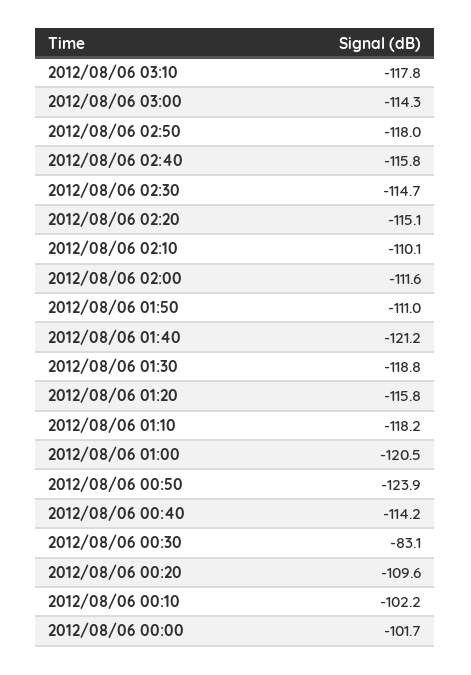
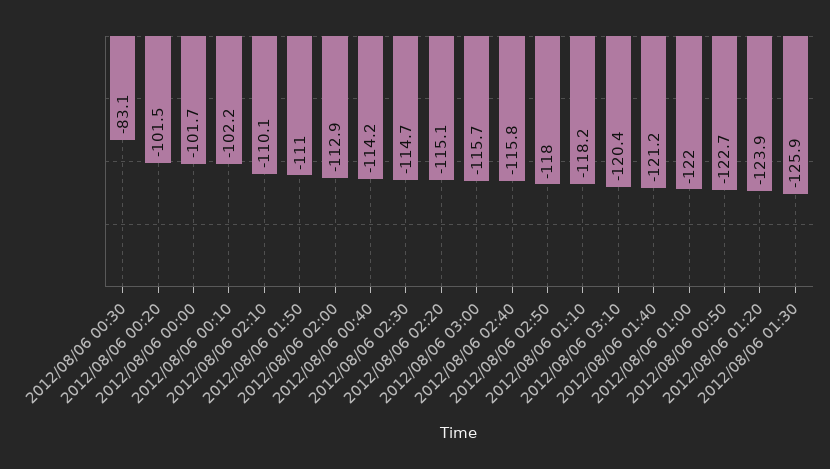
2012/08/06 03:10: -117.8 -> -120.4
2012/08/06 03:00: -114.3 -> -115.7
2012/08/06 02:00: -111.6 -> -112.9
2012/08/06 01:30: -118.8 -> -125.9
2012/08/06 01:20: -115.8 -> -123.9
2012/08/06 01:00: -120.5 -> -122
2012/08/06 00:50: -123.9 -> -122.7
2012/08/06 00:20: -109.6 -> -101.5

